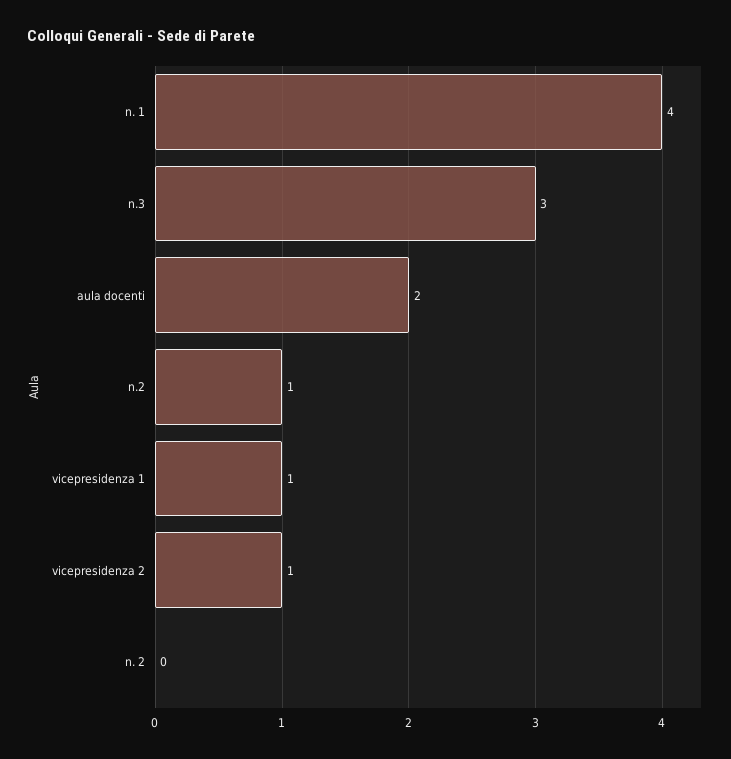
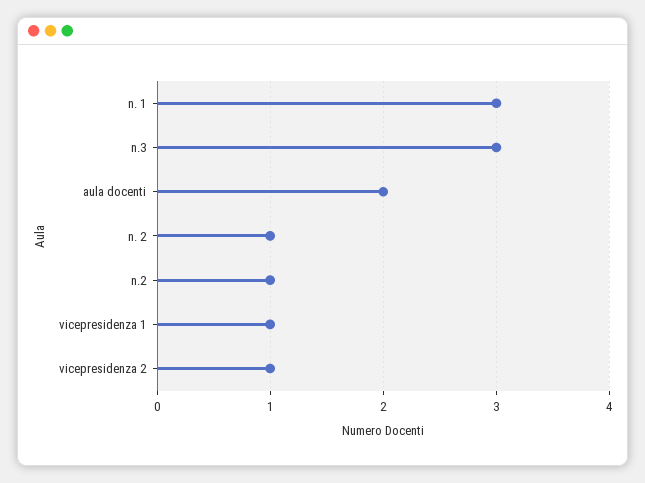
n. 1: 4 -> 3
n. 2: 0 -> 1

